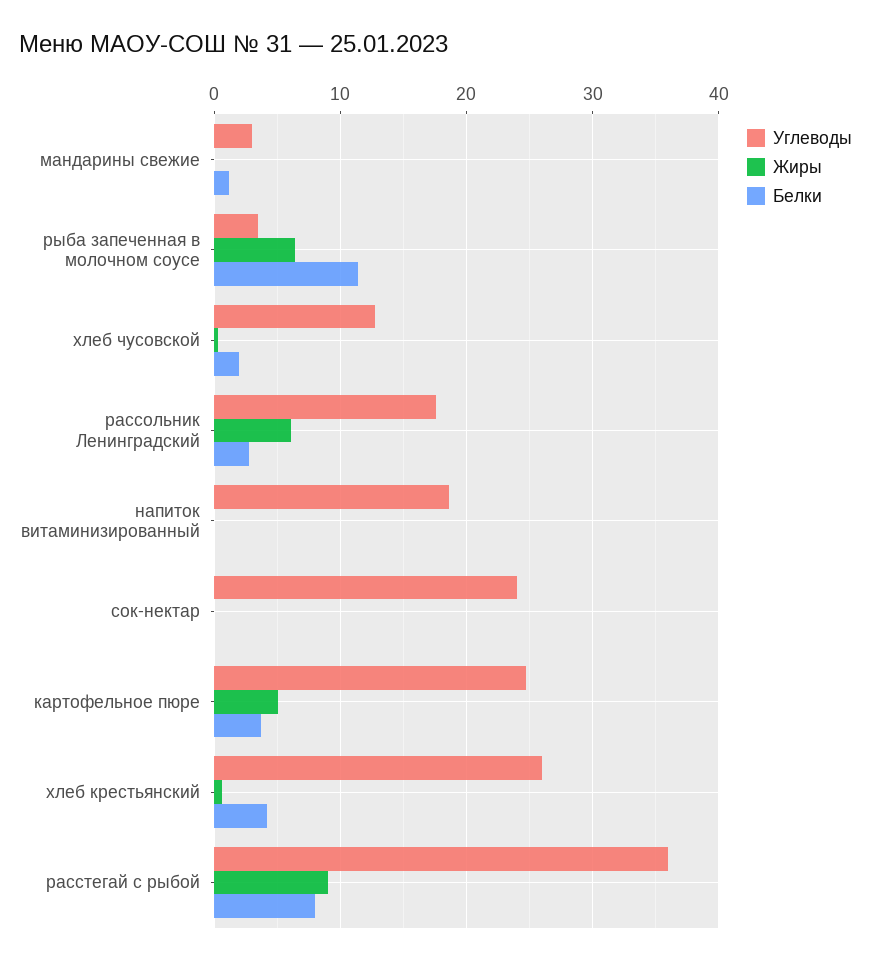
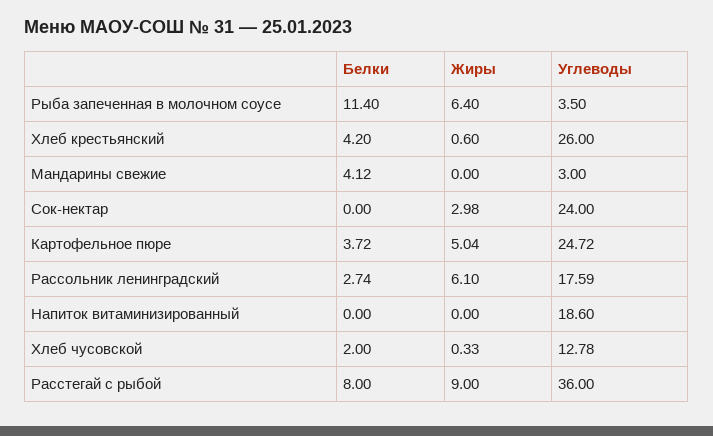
Белки, мандарины свежие: 1 -> 4.12
Жиры, сок-нектар: 0 -> 2.98

